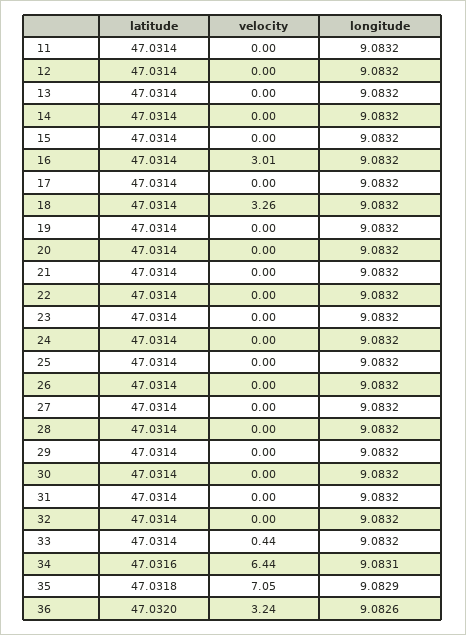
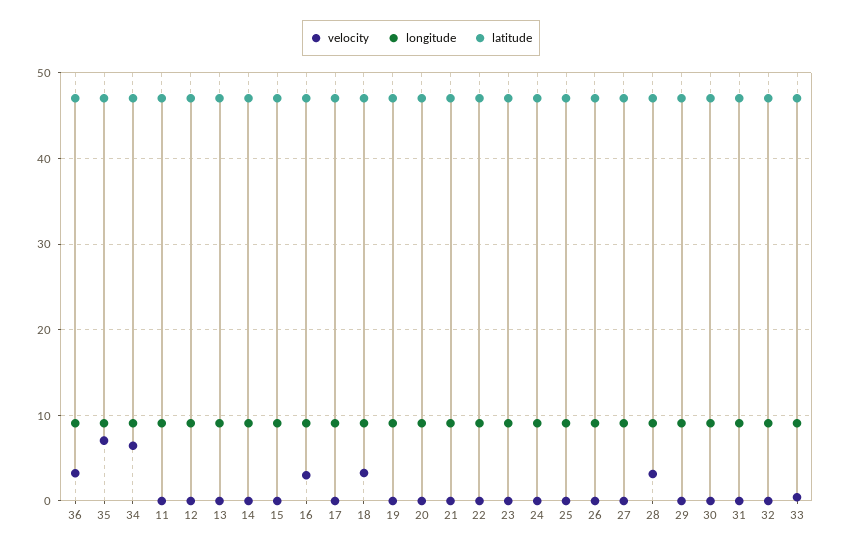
velocity, 28: 0 -> 3

